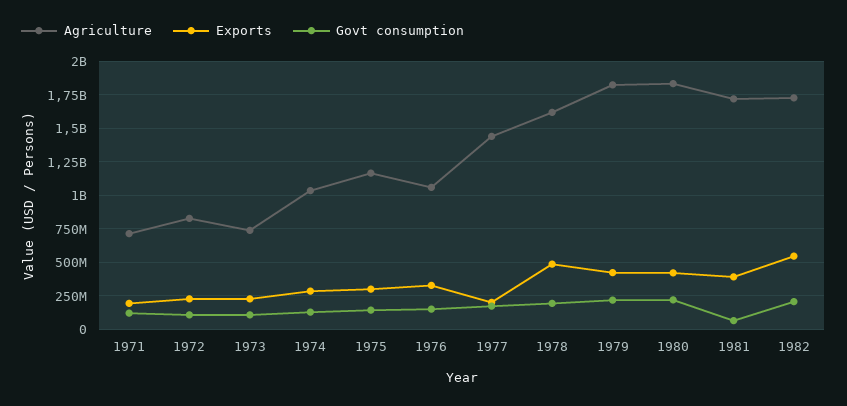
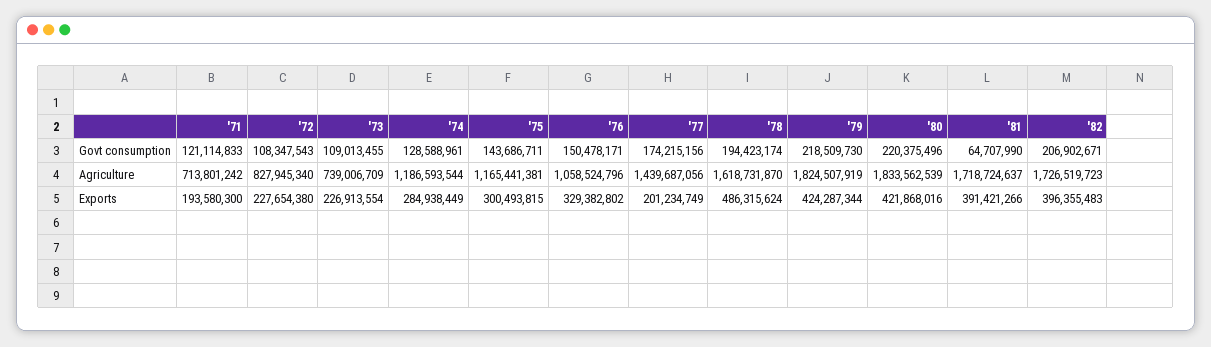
Agriculture, 1974: 1050000000 -> 1186593544
Exports, 1982: 550000000 -> 396355483

